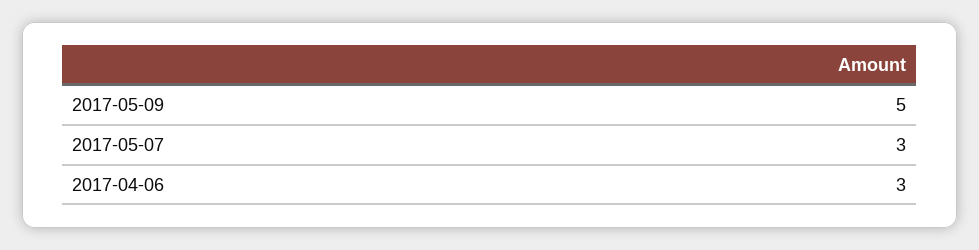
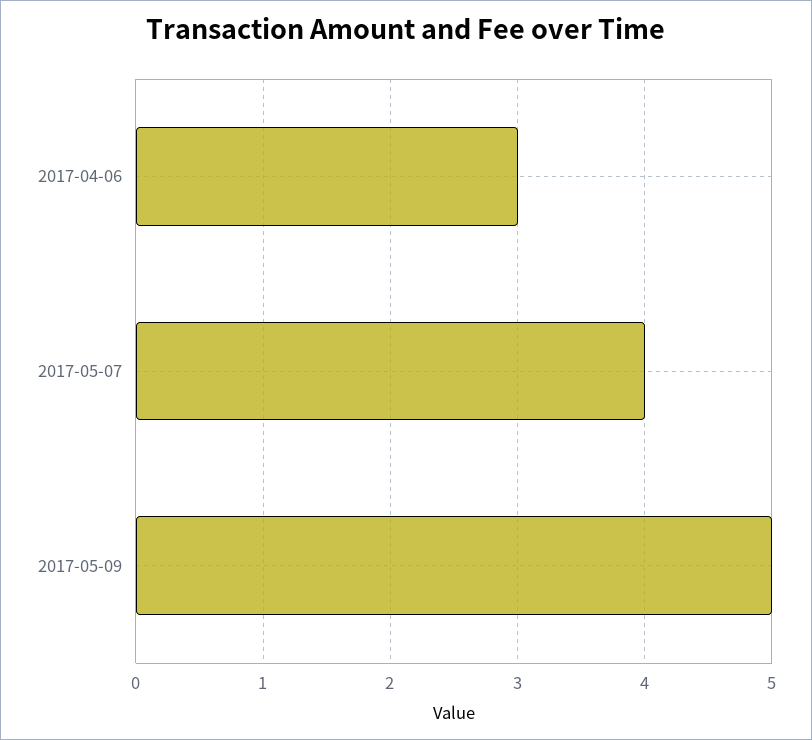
2017-05-07: 3 -> 4

